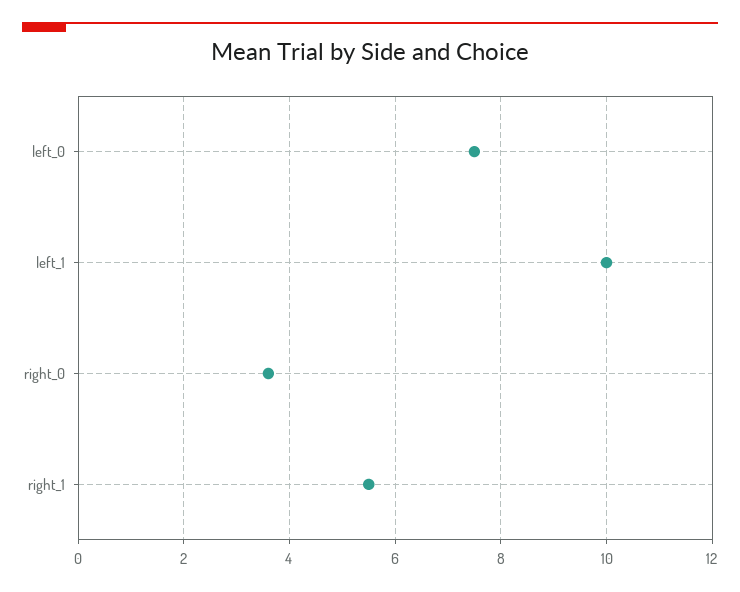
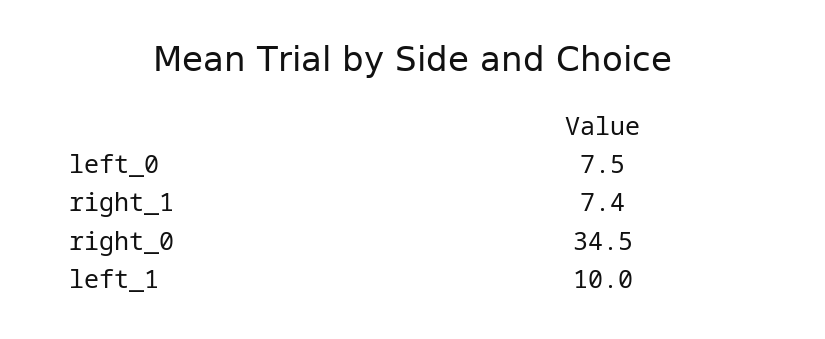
right_0: 3.5 -> 34.5
right_1: 5.5 -> 7.4

